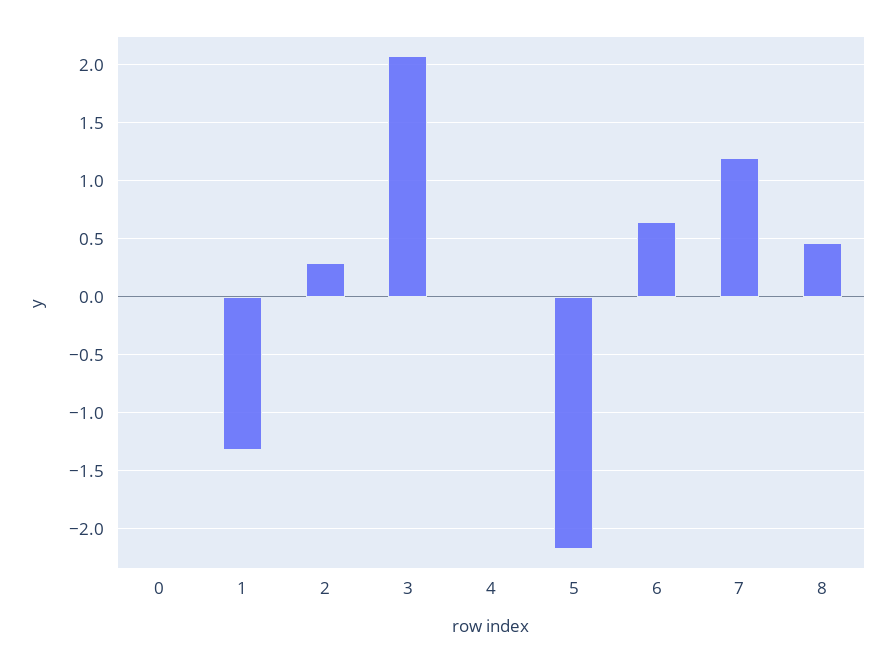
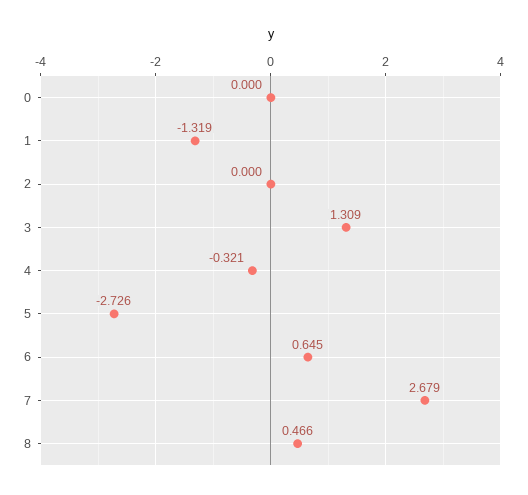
2: 0.3 -> 0
3: 2.1 -> 1.309
4: 0 -> -0.321
5: -2.2 -> -2.726
7: 1.2 -> 2.679

